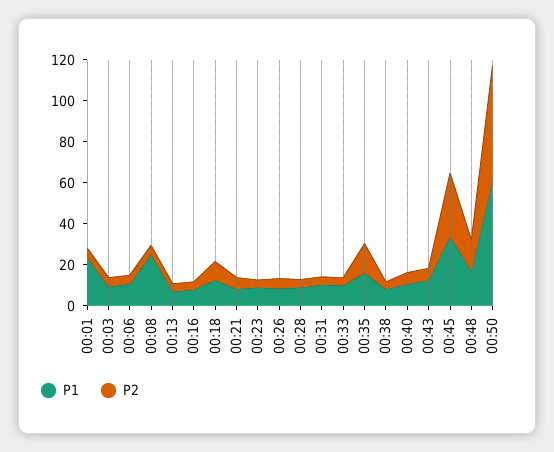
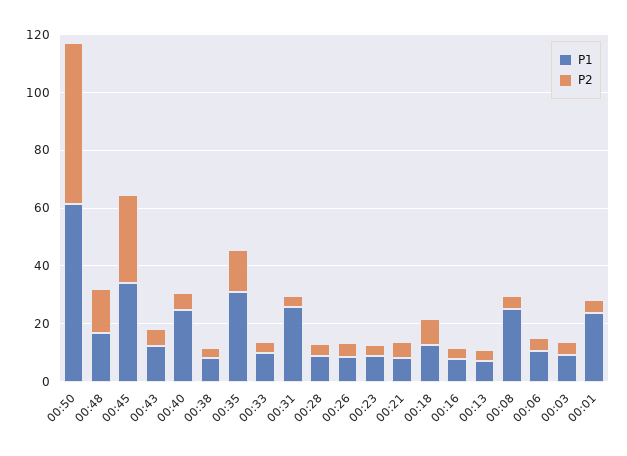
P1, 00:31: 10 -> 25
P1, 00:35: 15 -> 30
P1, 00:40: 10 -> 25

